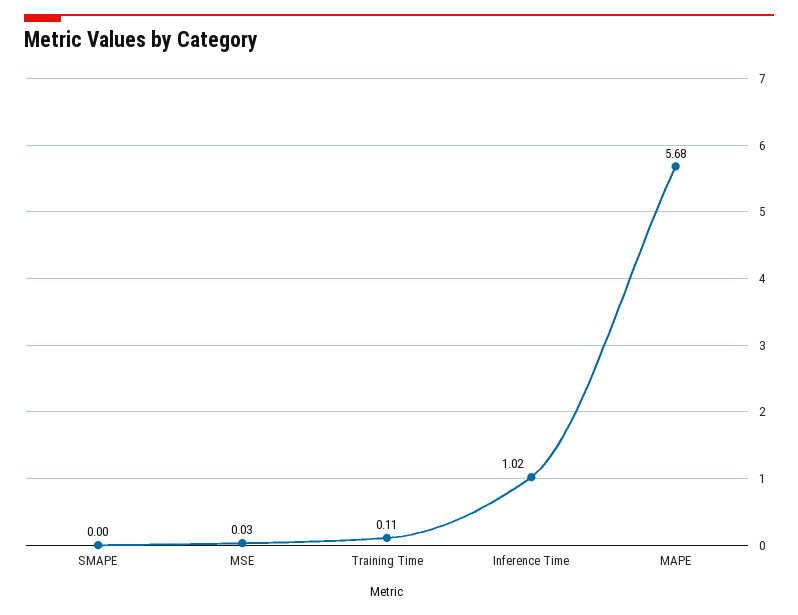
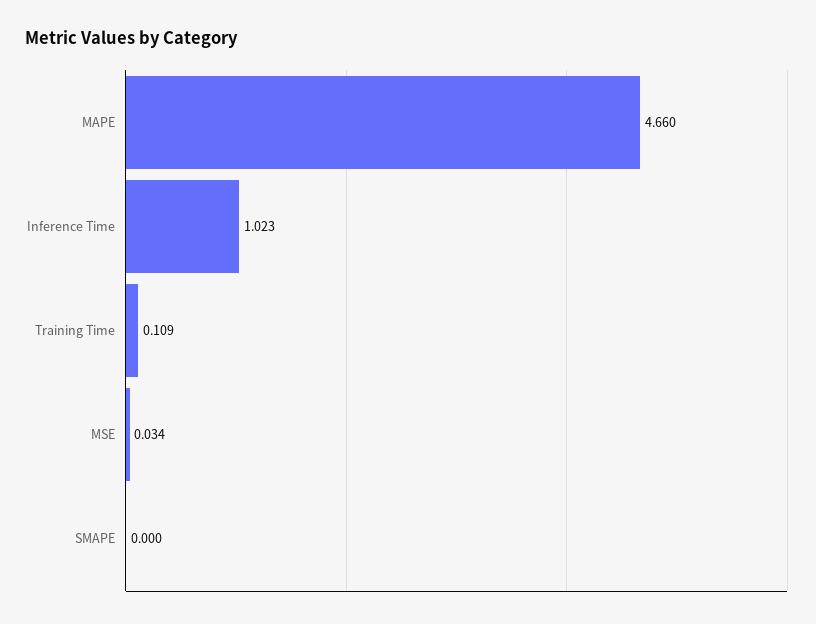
MAPE: 5.68 -> 4.66

